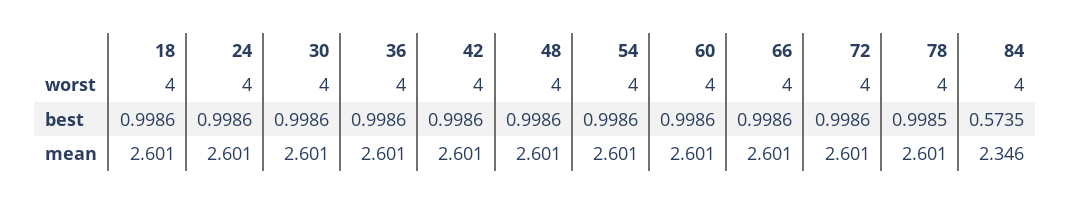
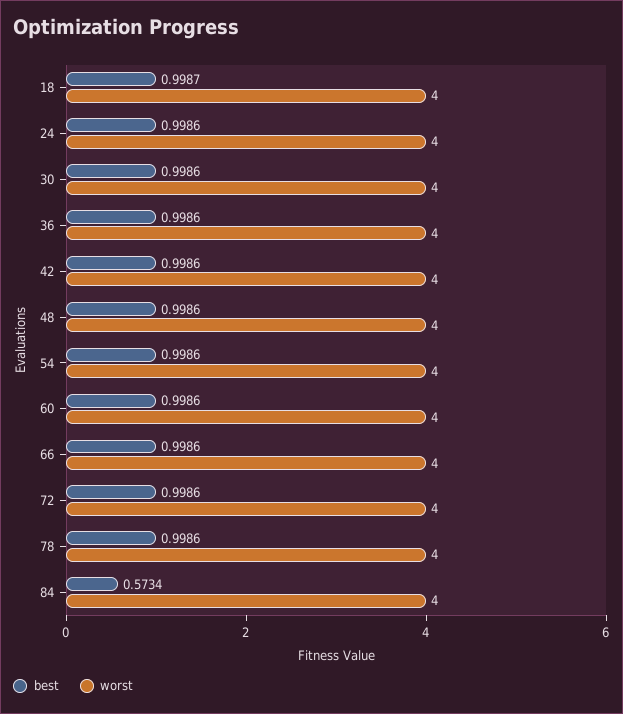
best, 18: 0.9986 -> 0.9987
best, 78: 0.9985 -> 0.9986
best, 84: 0.5735 -> 0.5734
mean, 18: 2.601 -> none
mean, 24: 2.601 -> none
mean, 30: 2.601 -> none
mean, 36: 2.601 -> none
mean, 42: 2.601 -> none
mean, 48: 2.601 -> none
mean, 54: 2.601 -> none
mean, 60: 2.601 -> none
mean, 66: 2.601 -> none
mean, 72: 2.601 -> none
mean, 78: 2.601 -> none
mean, 84: 2.346 -> none

